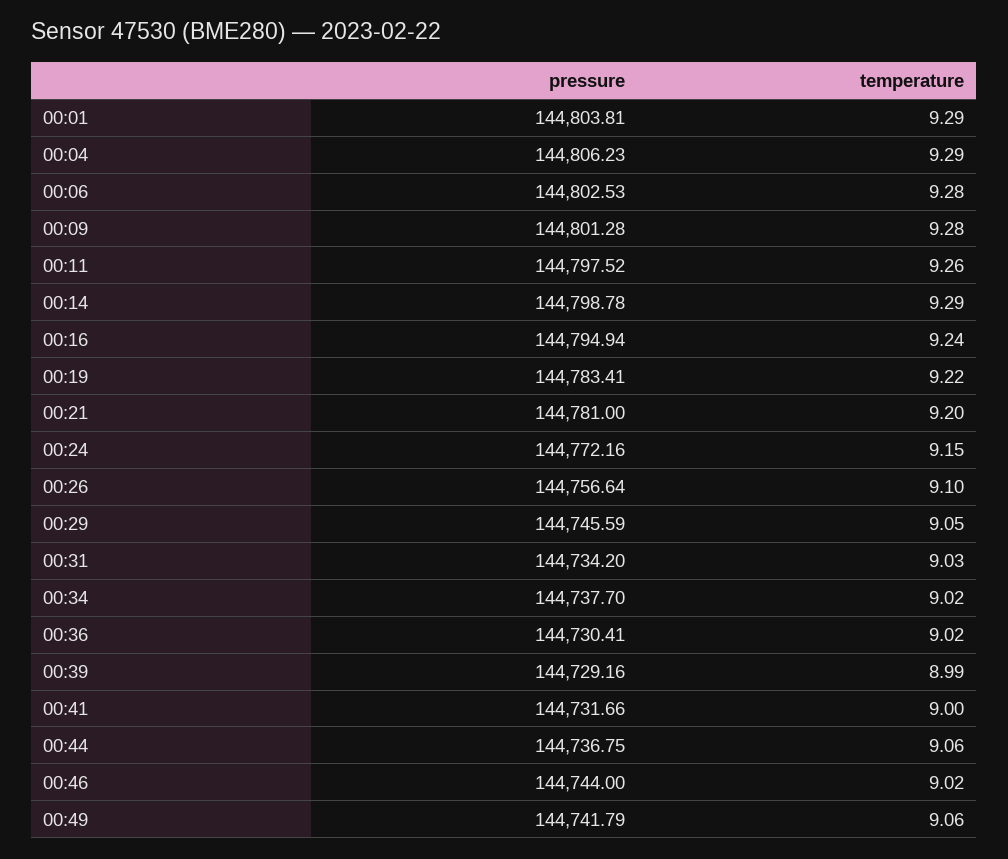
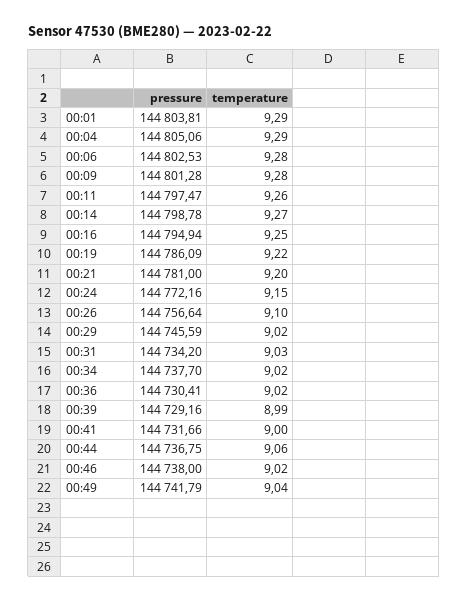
pressure, 00:04: 144806.23 -> 144805.06
pressure, 00:11: 144797.52 -> 144797.47
temperature, 00:14: 9.29 -> 9.27
temperature, 00:16: 9.24 -> 9.25
pressure, 00:19: 144783.41 -> 144786.09
temperature, 00:29: 9.05 -> 9.02
pressure, 00:46: 144744 -> 144738
temperature, 00:49: 9.06 -> 9.04

